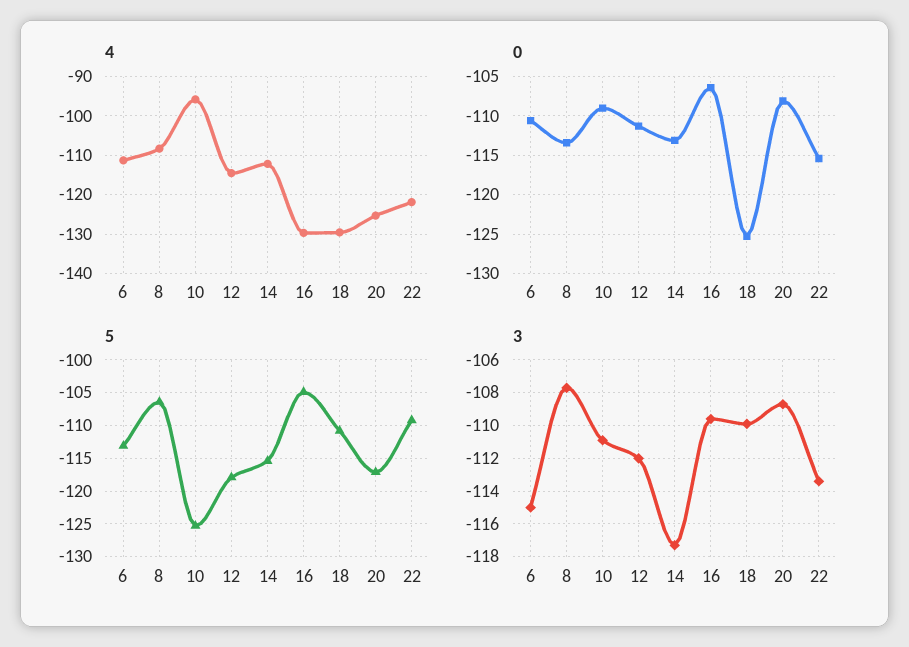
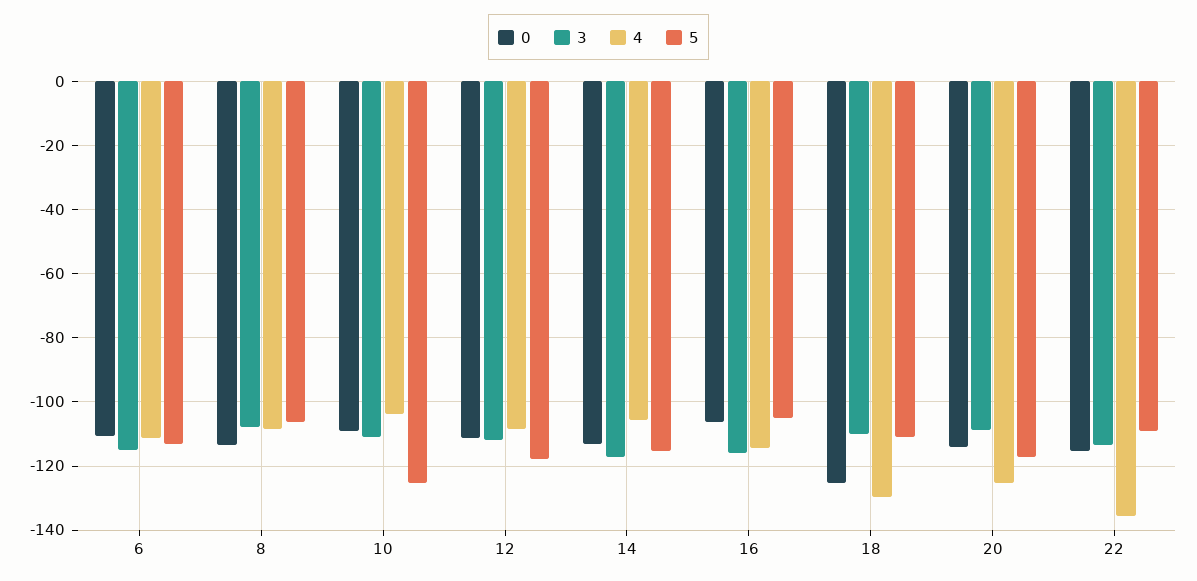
4, 10: -96 -> -104
4, 12: -114 -> -108
4, 14: -112 -> -106
4, 16: -130 -> -114
4, 22: -122 -> -136
0, 20: -108 -> -114
3, 16: -109.5 -> -116

